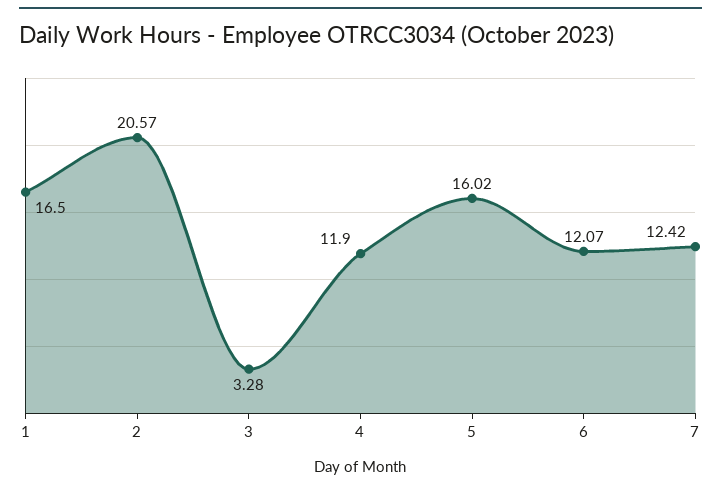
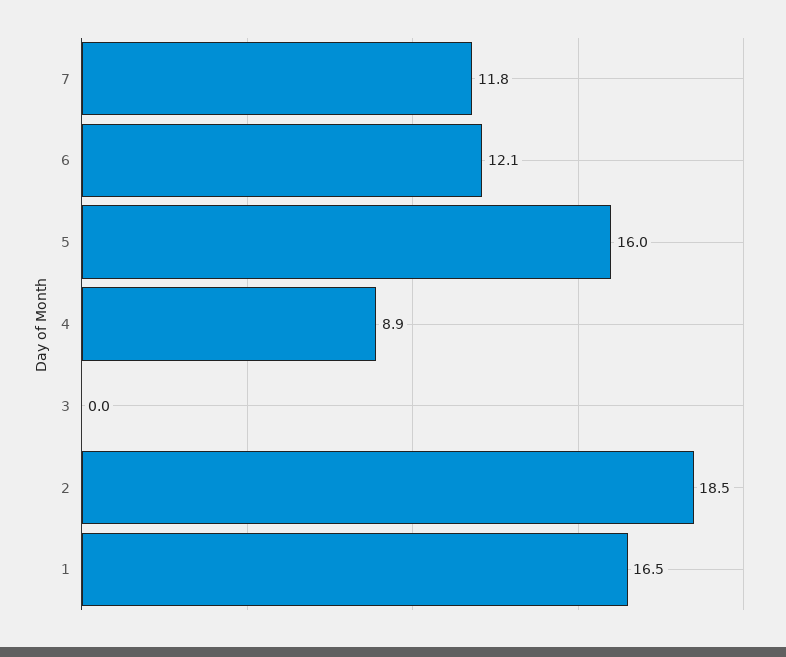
2: 20.57 -> 18.5
3: 3.28 -> 0
4: 11.9 -> 8.9
7: 12.42 -> 11.8

